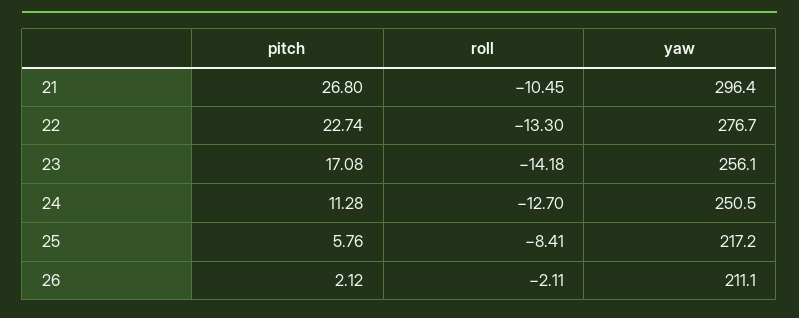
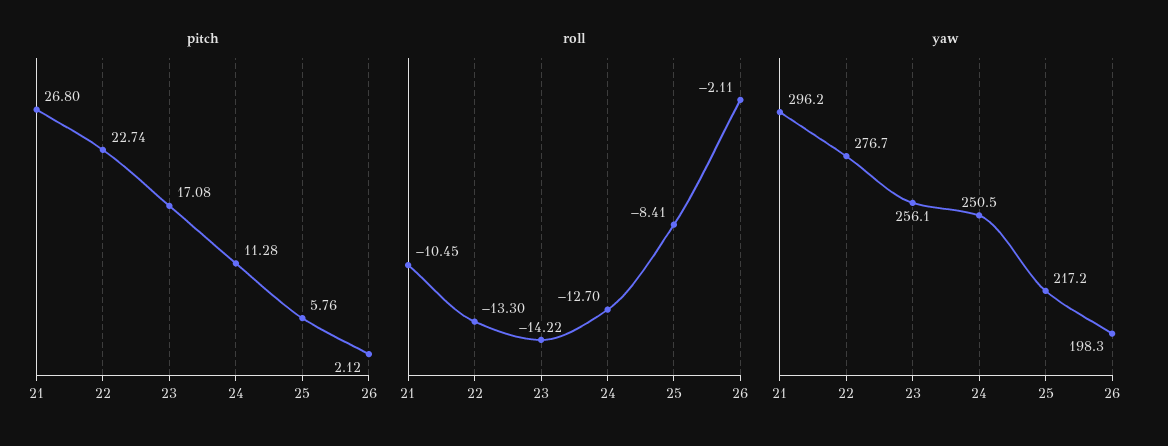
yaw, 21: 296.4 -> 296.2
roll, 23: -14.18 -> -14.22
yaw, 26: 211.1 -> 198.3

